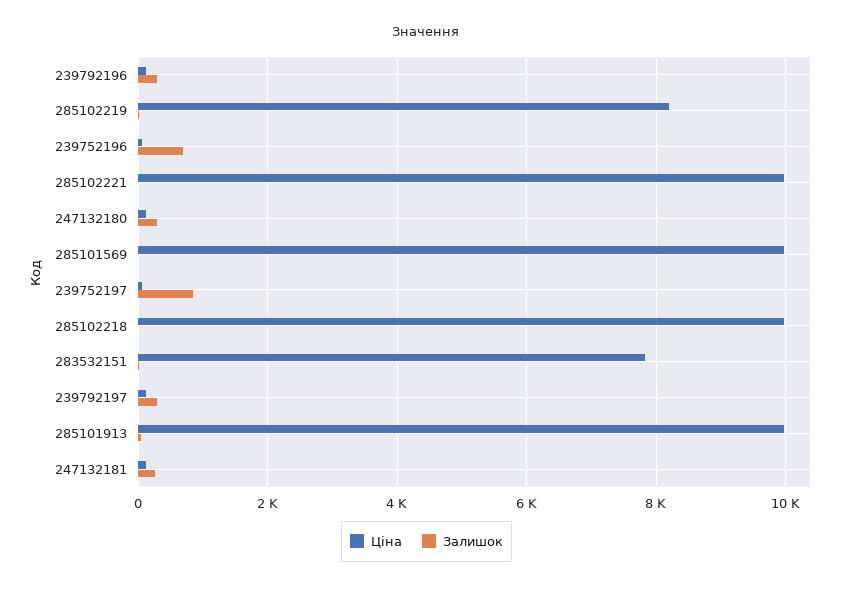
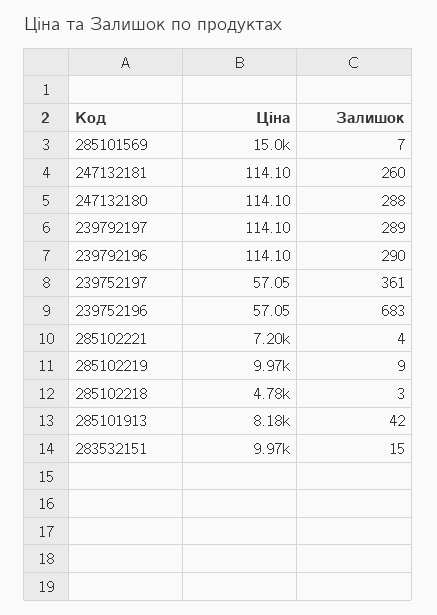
Ціна, 285102219: 8200 -> 9970
Ціна, 285102221: 10000 -> 7200
Ціна, 285101569: 10000 -> 15000
Залишок, 239752197: 800 -> 361
Ціна, 285102218: 10000 -> 4780
Ціна, 283532151: 7800 -> 9970
Ціна, 285101913: 10000 -> 8180

